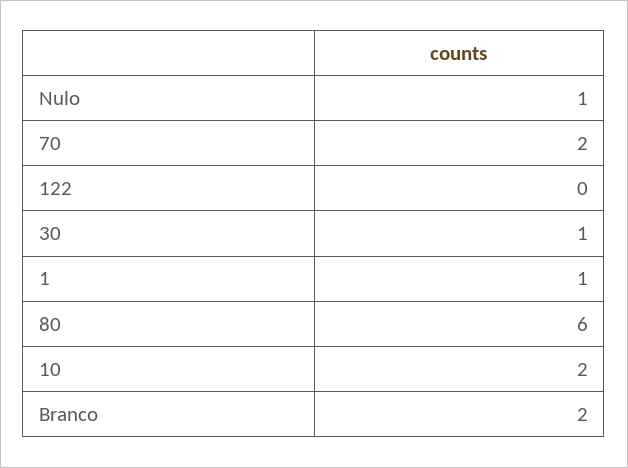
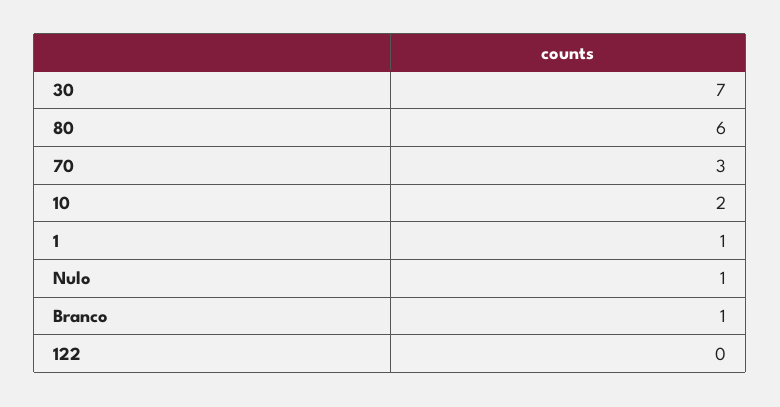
70: 2 -> 3
30: 1 -> 7
Branco: 2 -> 1

